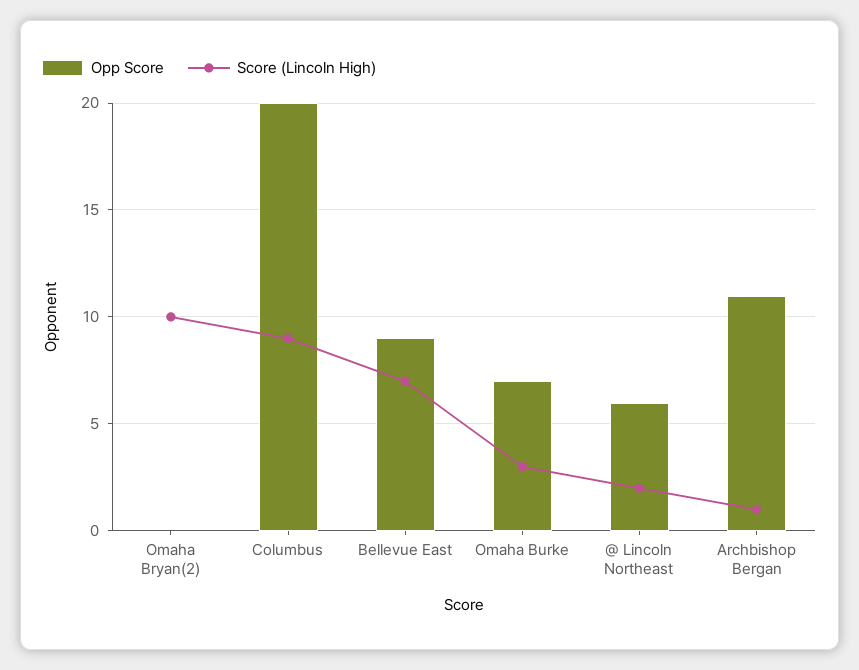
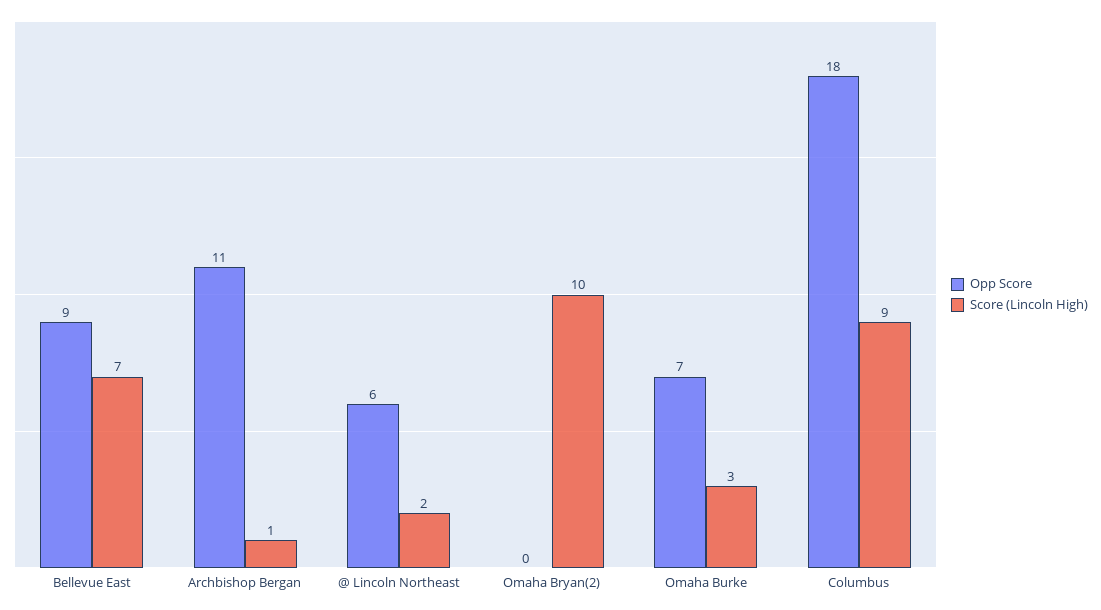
Opp Score, Columbus: 20 -> 18

